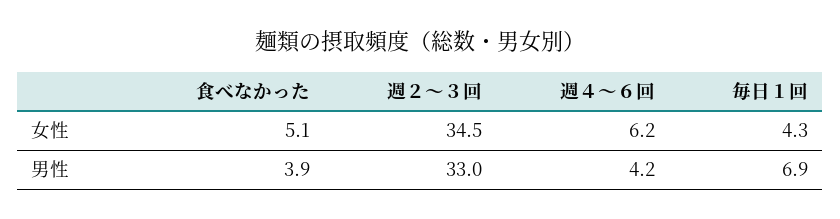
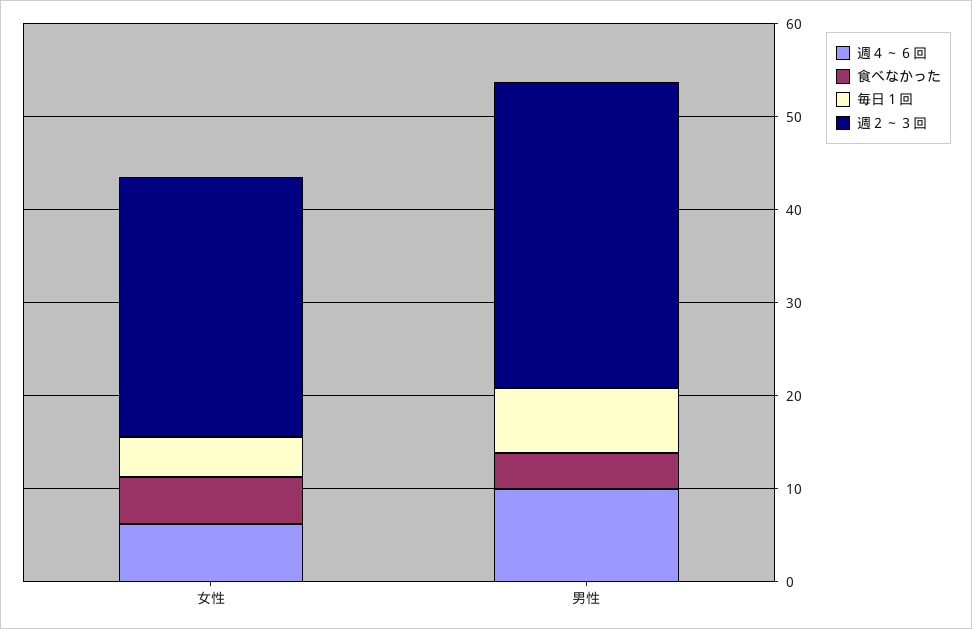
週２～３回, 女性: 34.5 -> 28
週４～６回, 男性: 4.2 -> 10

